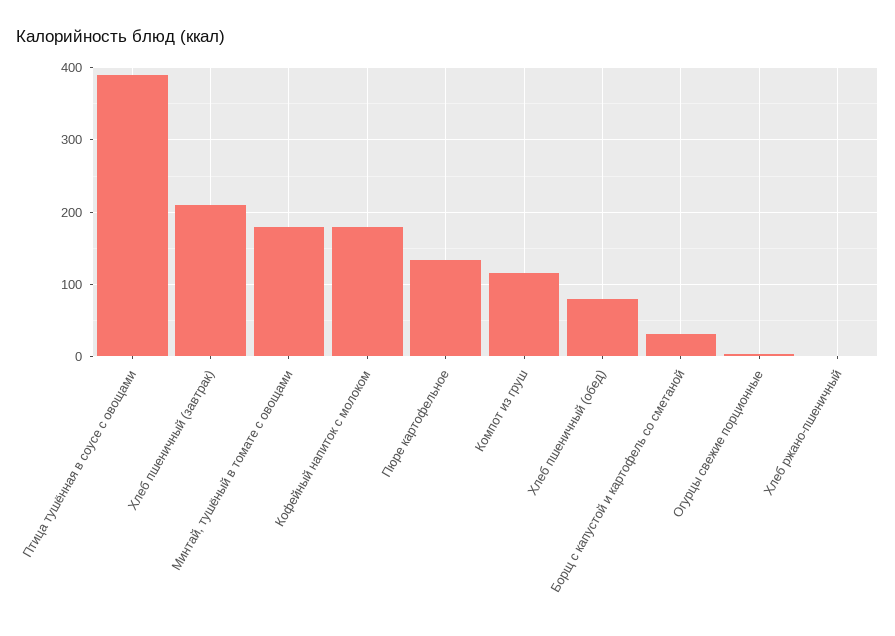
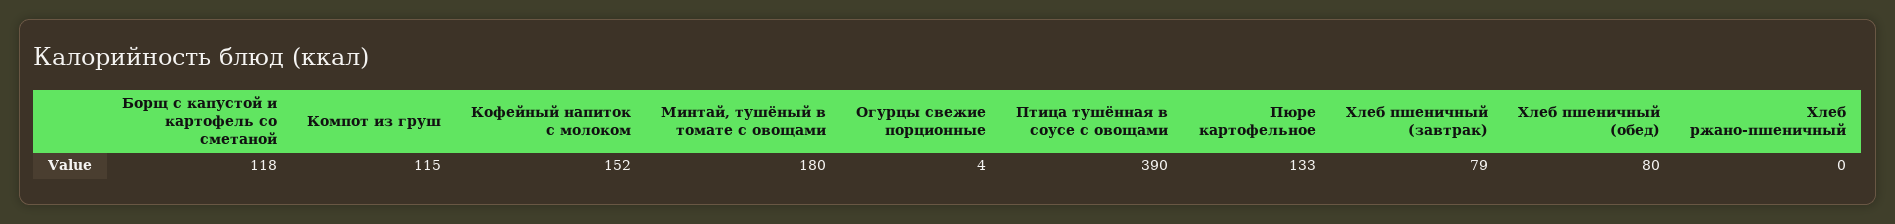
Хлеб пшеничный (завтрак): 210 -> 79
Кофейный напиток с молоком: 180 -> 152
Борщ с капустой и картофель со сметаной: 30 -> 118

